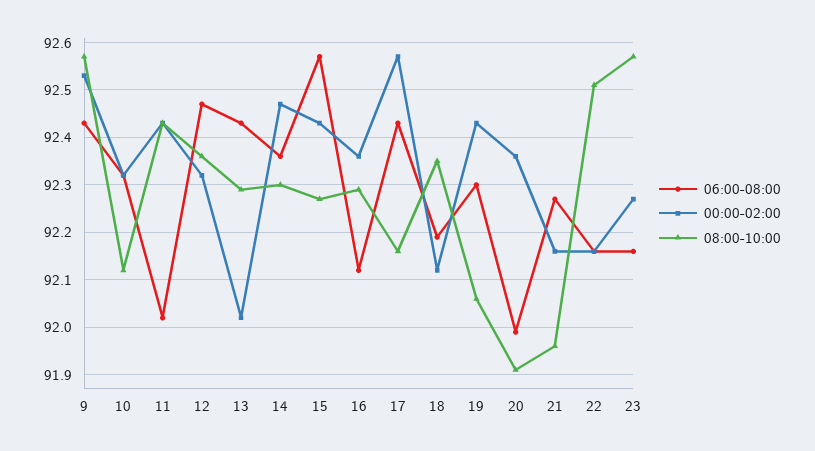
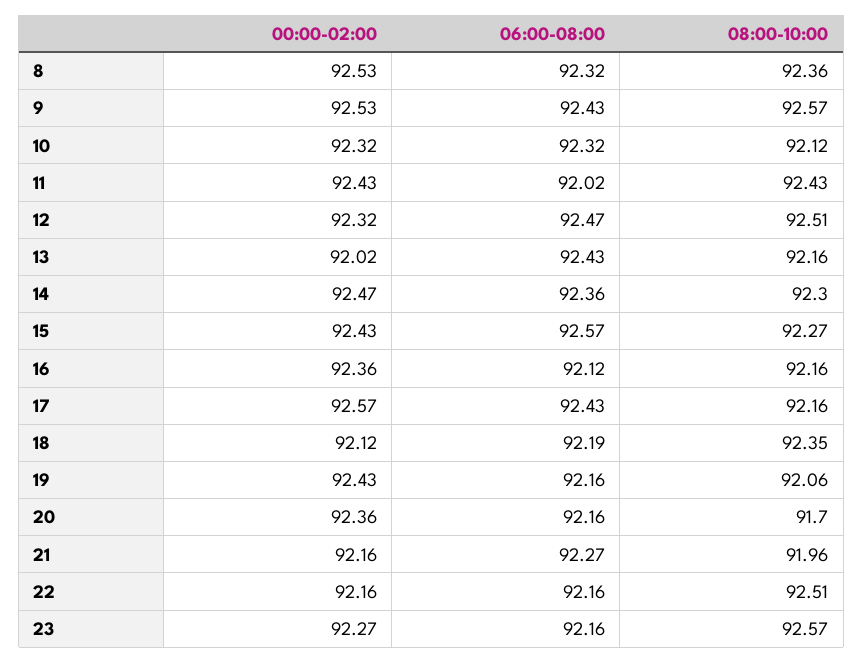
08:00-10:00, 12: 92.35 -> 92.51
08:00-10:00, 13: 92.3 -> 92.16
08:00-10:00, 16: 92.3 -> 92.16
06:00-08:00, 19: 92.3 -> 92.16
06:00-08:00, 20: 92 -> 92.16
08:00-10:00, 20: 91.9 -> 91.7
00:00-02:00, 8: none -> 92.53
06:00-08:00, 8: none -> 92.32
08:00-10:00, 8: none -> 92.36

